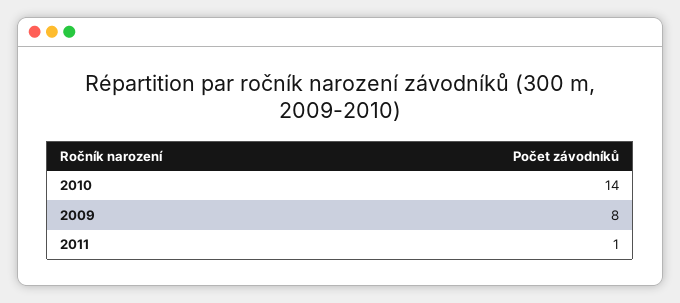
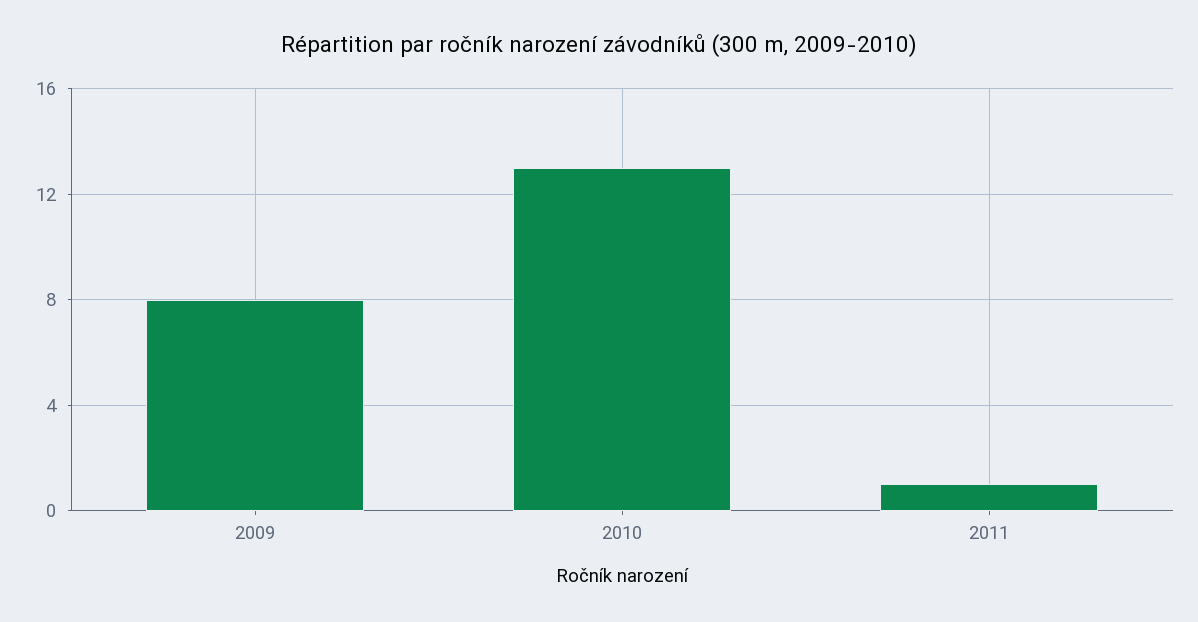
2010: 14 -> 13

